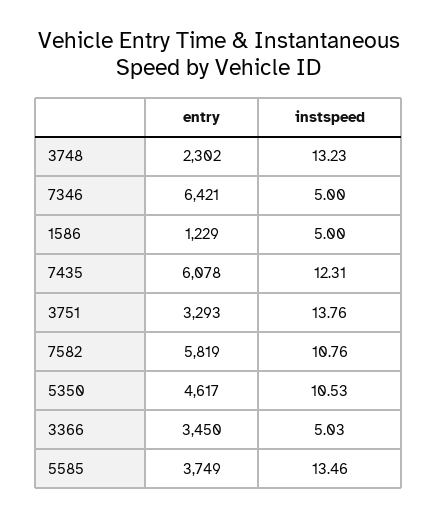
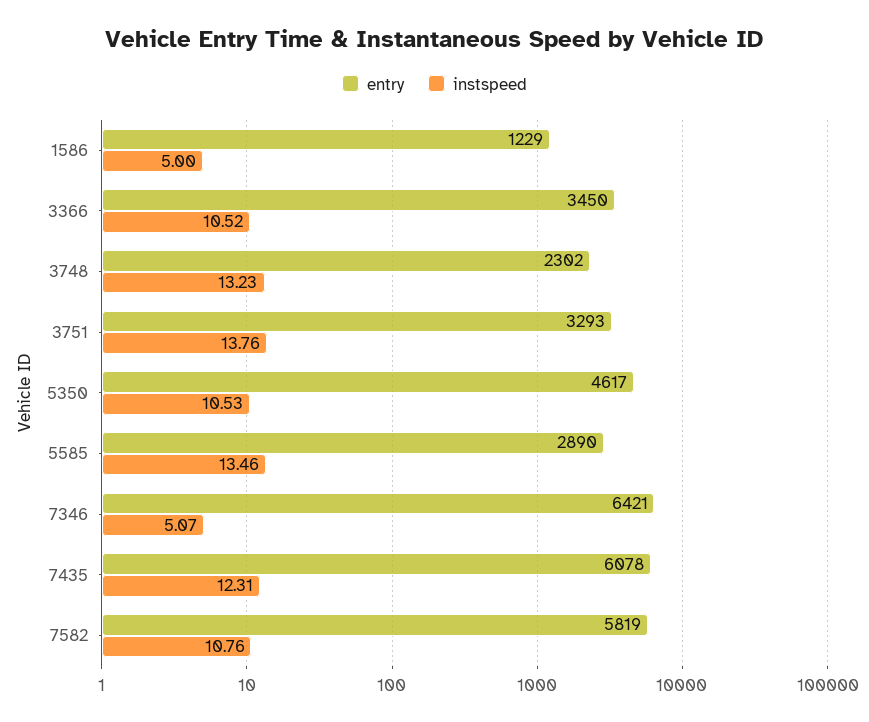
instspeed, 7346: 5 -> 5.07
instspeed, 3366: 5.03 -> 10.52
entry, 5585: 3749 -> 2890

